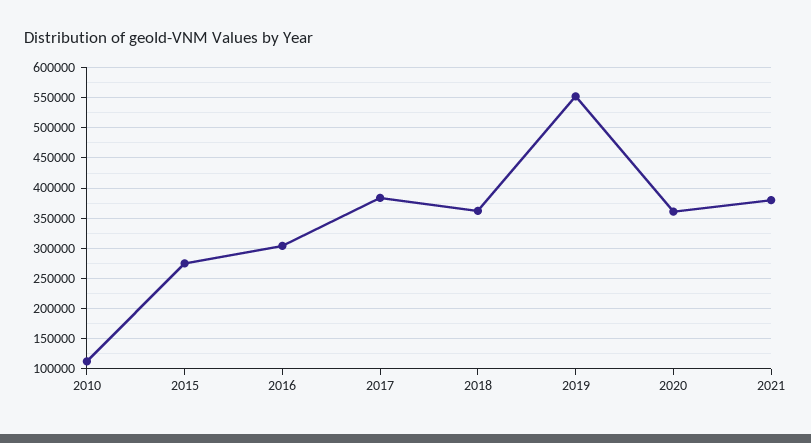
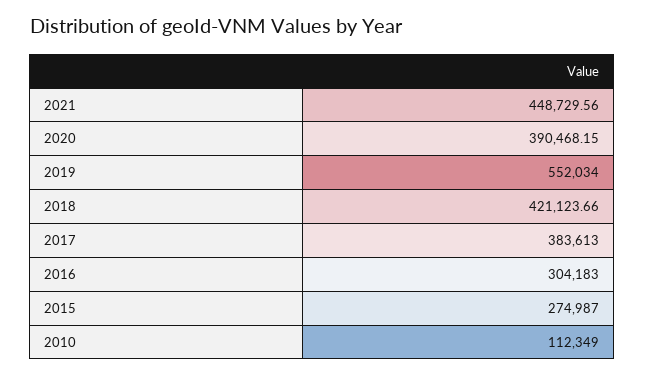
2018: 360000 -> 421123.66
2020: 360000 -> 390468.15
2021: 380000 -> 448729.56

